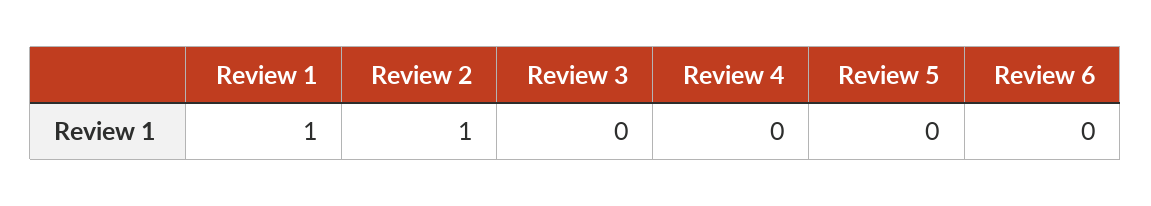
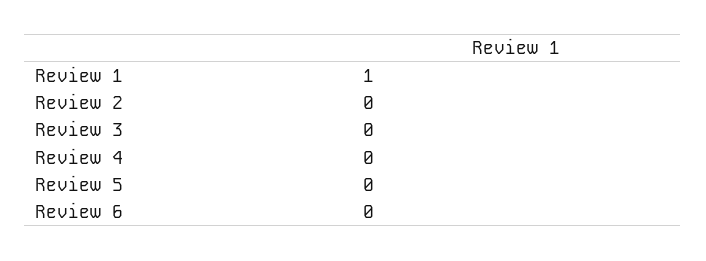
Review 2: 1 -> 0

